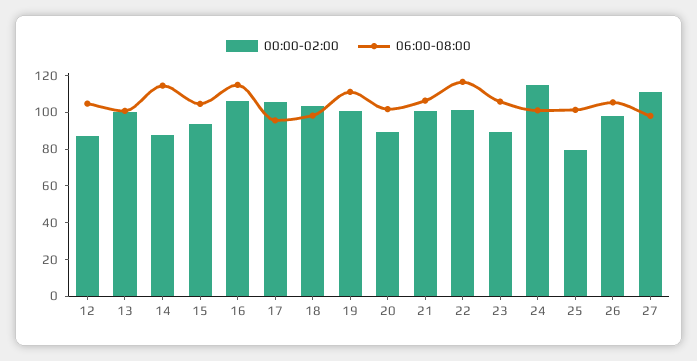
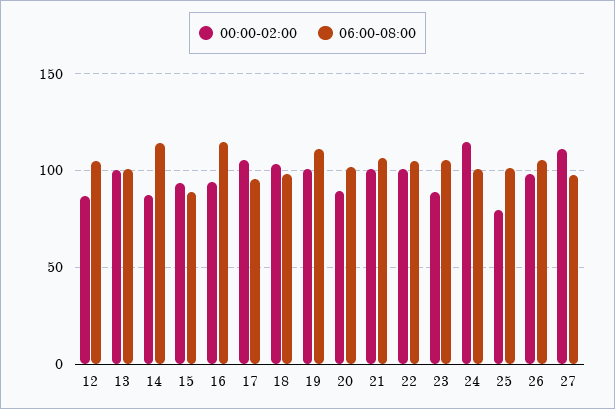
06:00-08:00, 15: 105 -> 90
00:00-02:00, 16: 105 -> 95
06:00-08:00, 22: 115 -> 105

